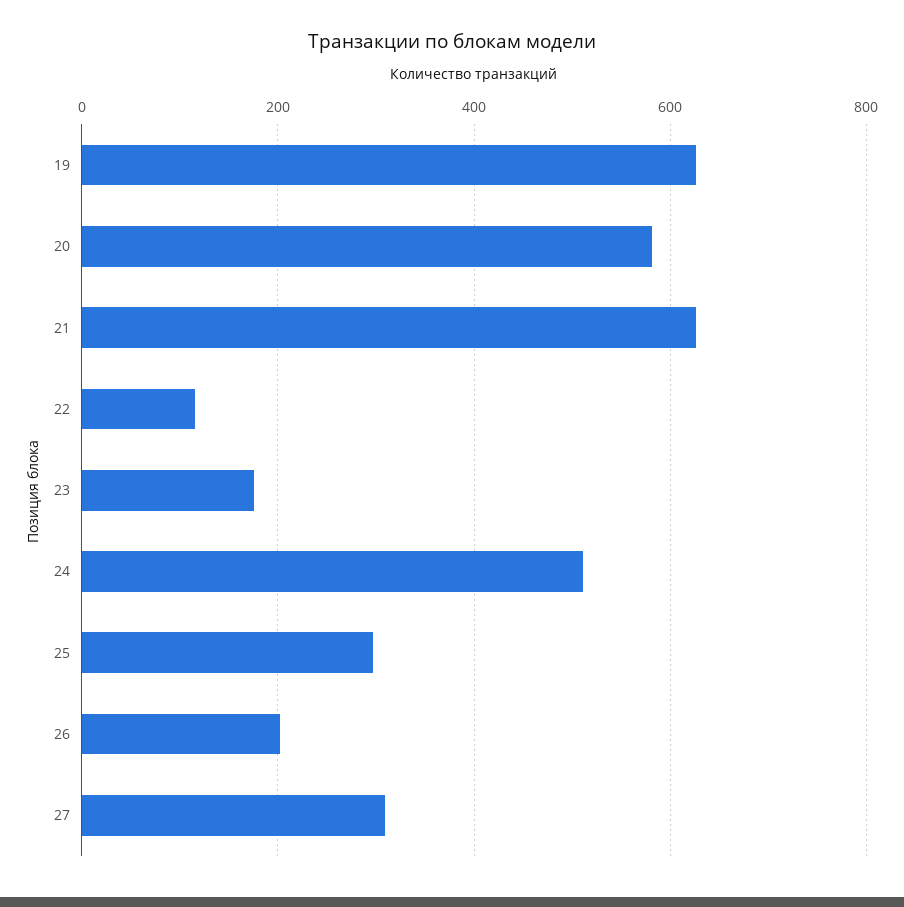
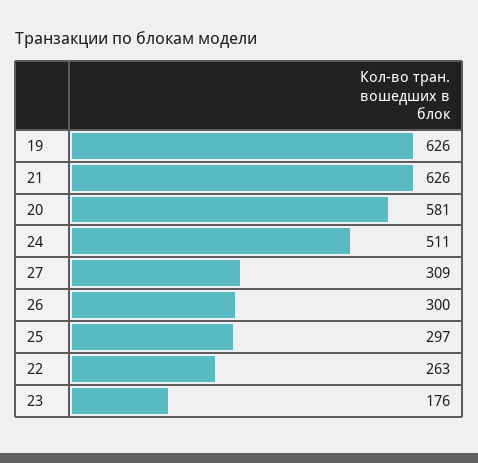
22: 120 -> 263
26: 200 -> 300

